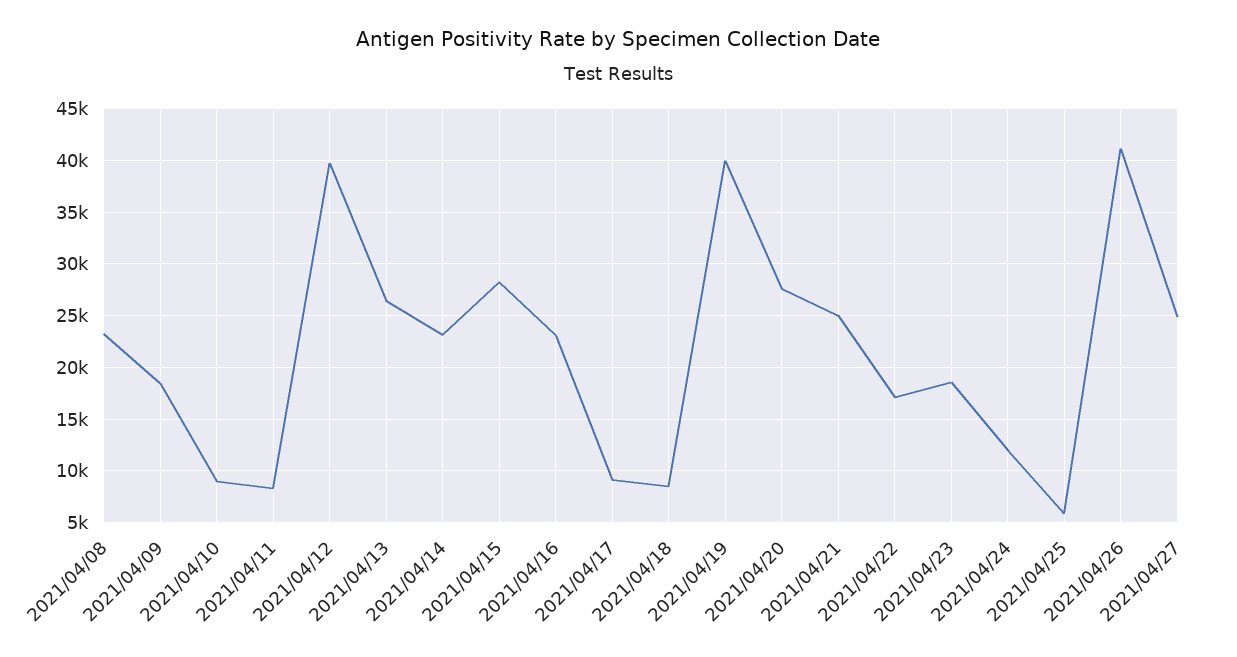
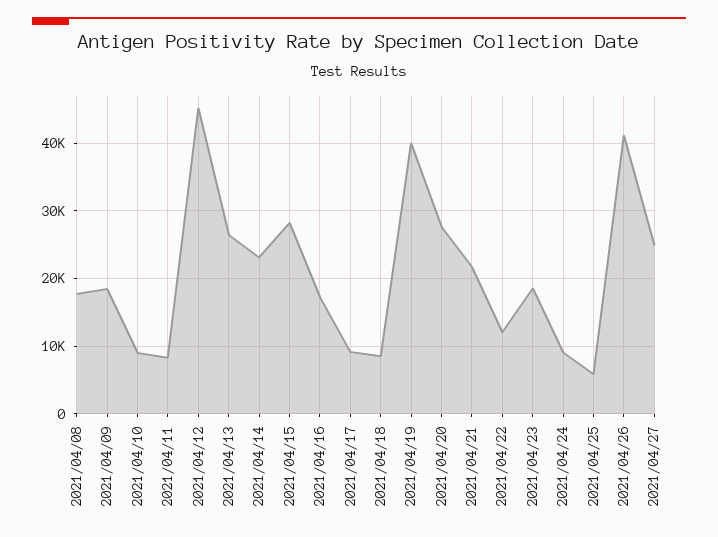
2021/04/08: 23000 -> 18000
2021/04/12: 40000 -> 45000
2021/04/16: 23000 -> 17000
2021/04/21: 25000 -> 22000
2021/04/22: 17000 -> 12000
2021/04/24: 12000 -> 9000

